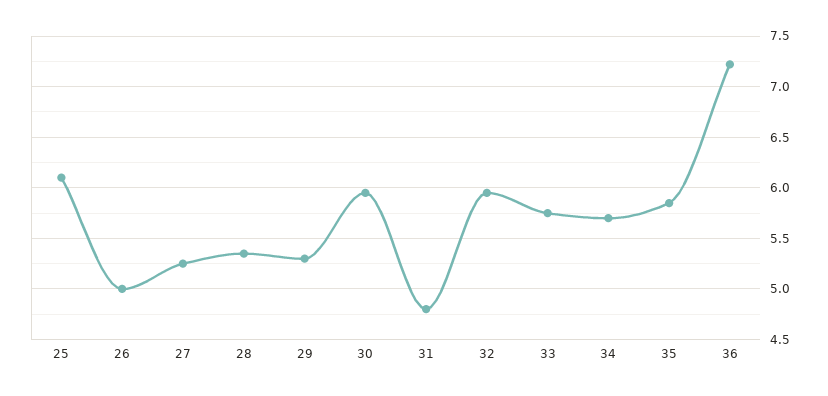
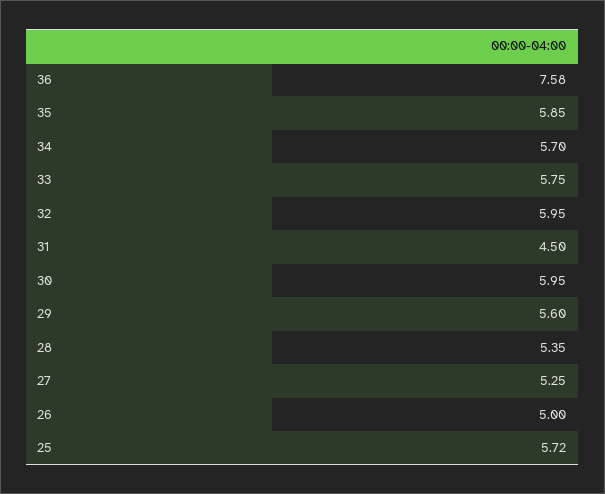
25: 6.1 -> 5.72
29: 5.3 -> 5.6
31: 4.8 -> 4.5
36: 7.2 -> 7.58

